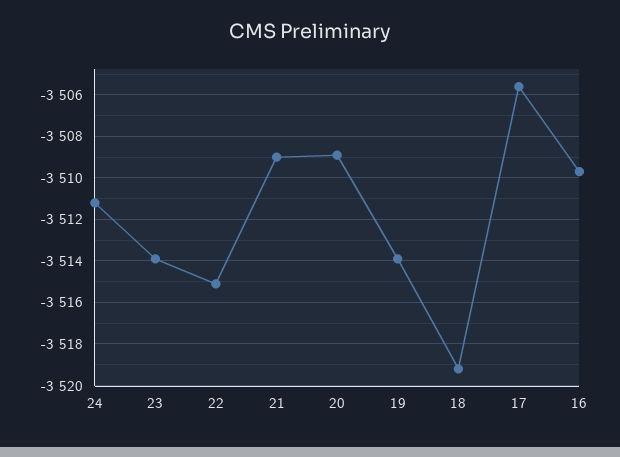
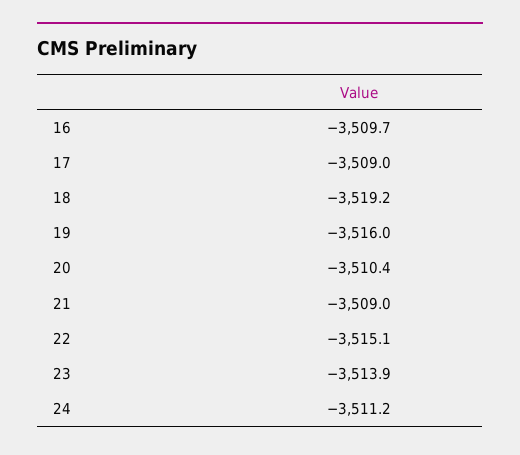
20: -3509 -> -3510.4
19: -3514 -> -3516
17: -3505.5 -> -3509

